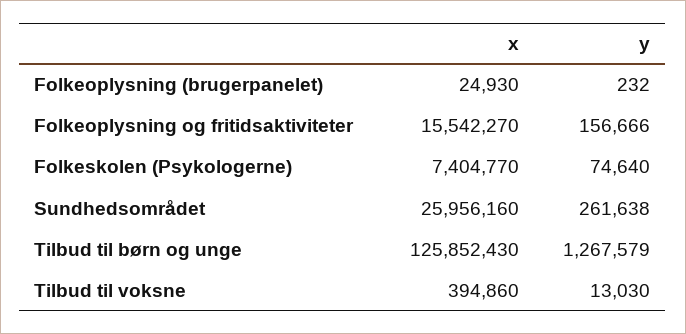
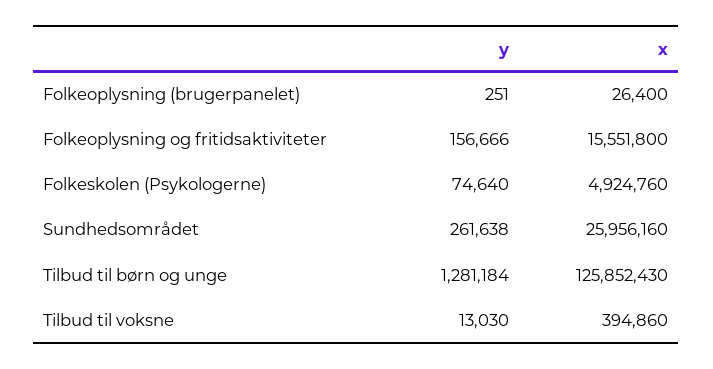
x, Folkeoplysning (brugerpanelet): 24930 -> 26400
y, Folkeoplysning (brugerpanelet): 232 -> 251
x, Folkeoplysning og fritidsaktiviteter: 15542270 -> 15551800
x, Folkeskolen (Psykologerne): 7404770 -> 4924760
y, Tilbud til børn og unge: 1267579 -> 1281184

